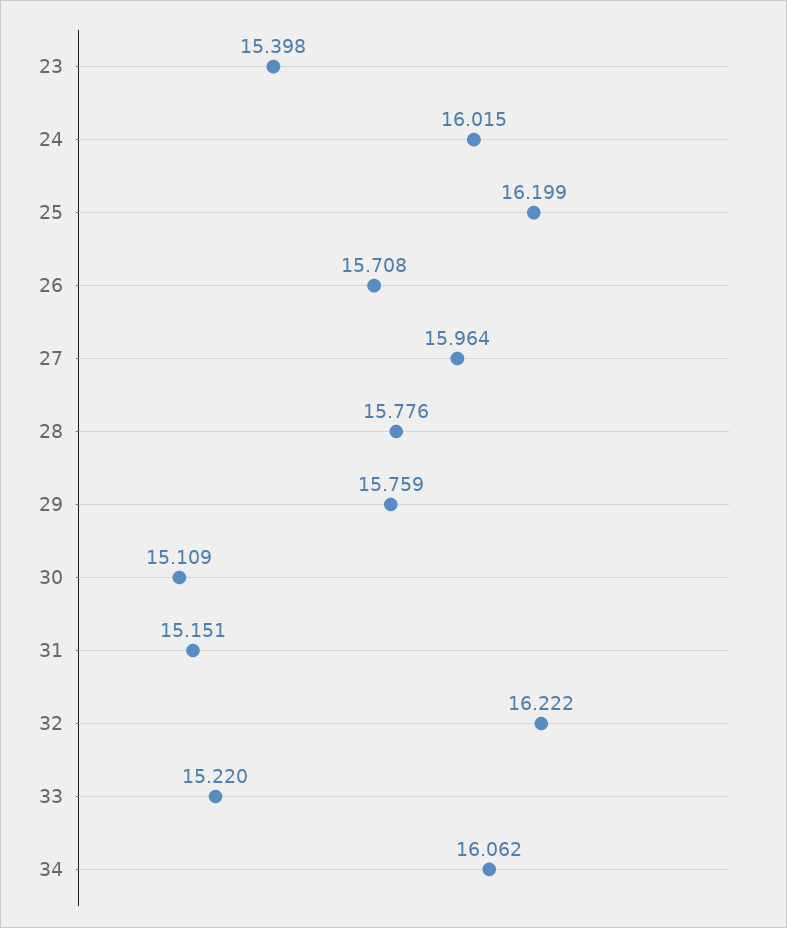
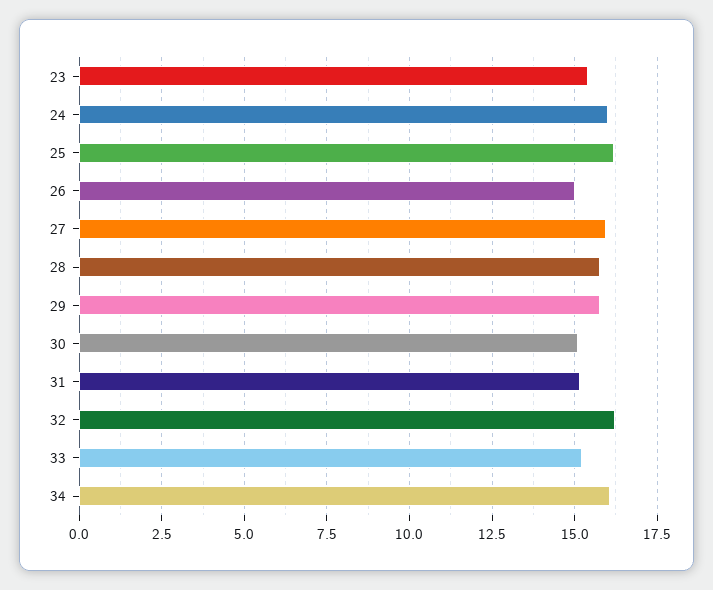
26: 15.708 -> 15

